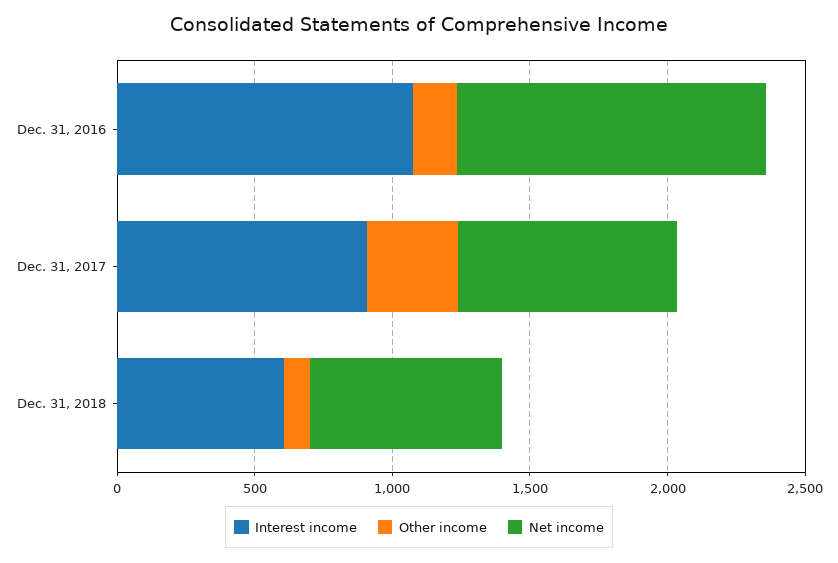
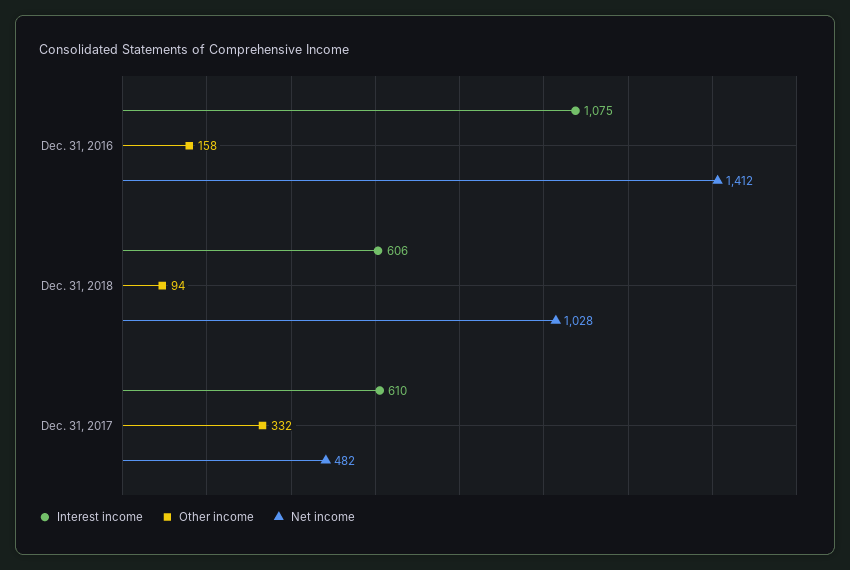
Net income, Dec. 31, 2016: 1100 -> 1412
Interest income, Dec. 31, 2017: 900 -> 610
Net income, Dec. 31, 2017: 800 -> 482
Net income, Dec. 31, 2018: 700 -> 1028

